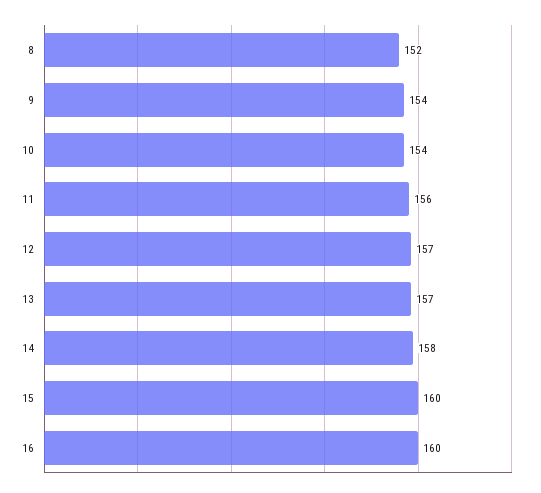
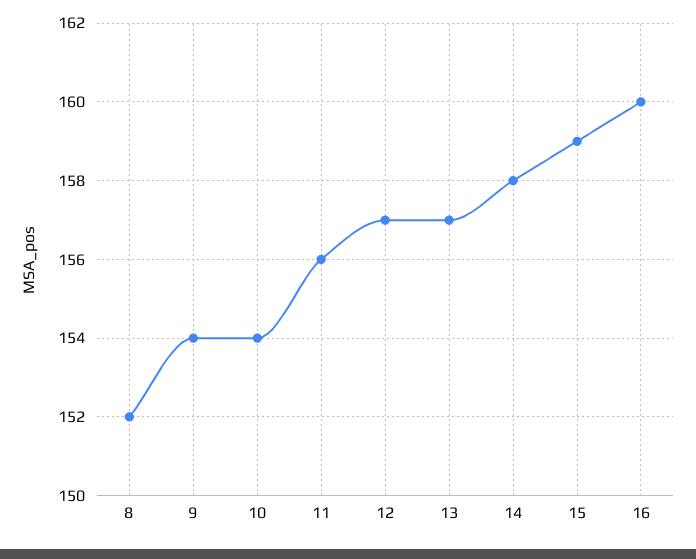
15: 160 -> 159

